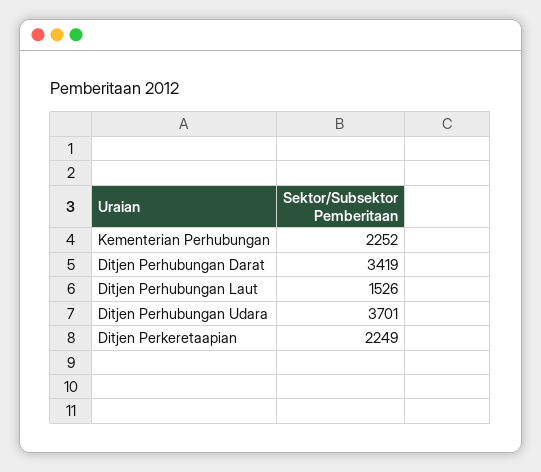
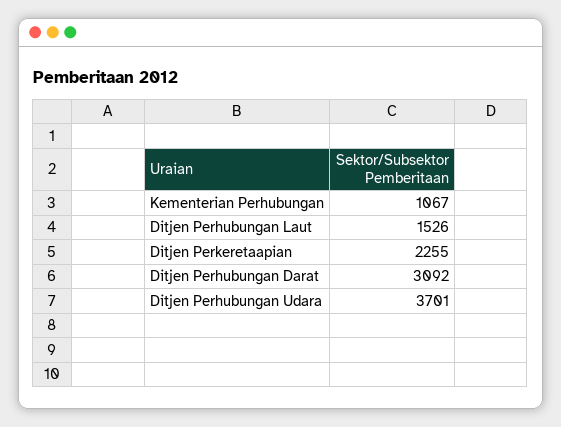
Kementerian Perhubungan: 2252 -> 1067
Ditjen Perhubungan Darat: 3419 -> 3092
Ditjen Perkeretaapian: 2249 -> 2255

